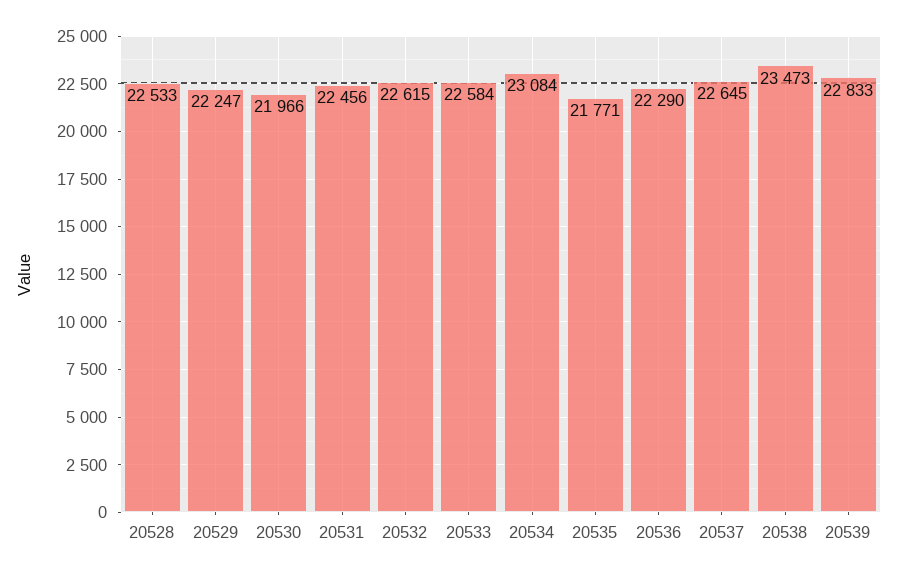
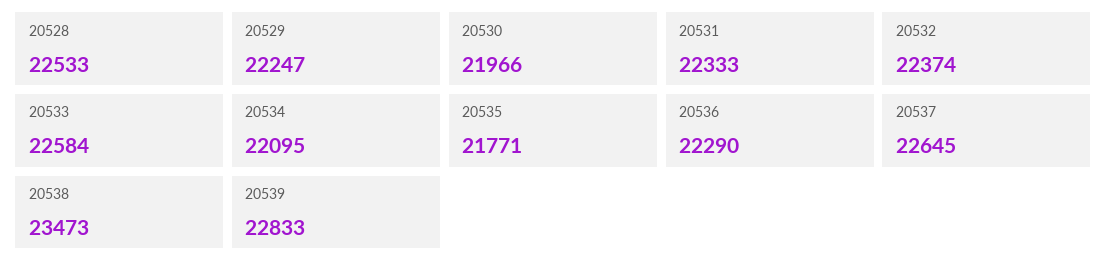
20531: 22456 -> 22333
20532: 22615 -> 22374
20534: 23084 -> 22095

